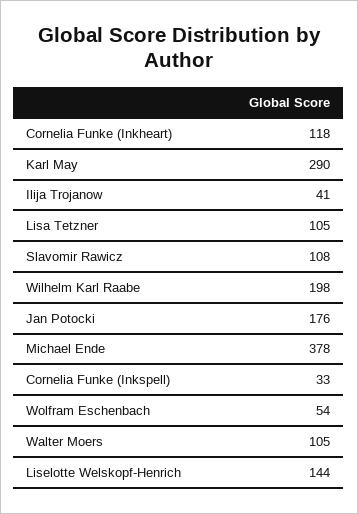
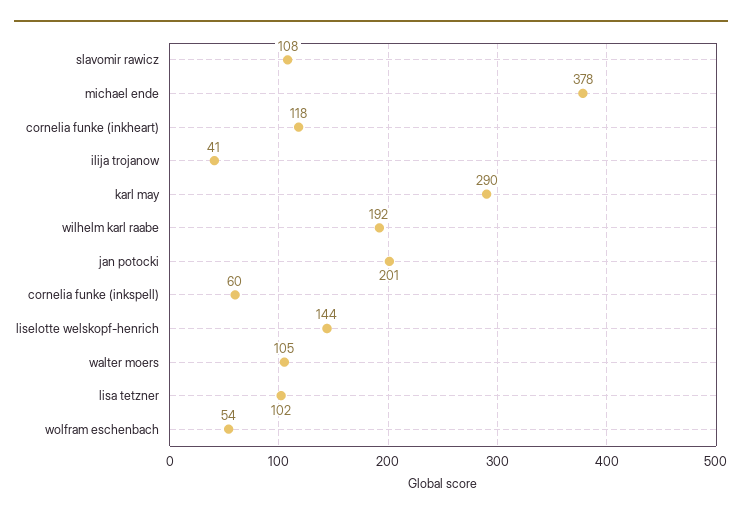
Lisa Tetzner: 105 -> 102
Wilhelm Karl Raabe: 198 -> 192
Jan Potocki: 176 -> 201
Cornelia Funke (Inkspell): 33 -> 60

